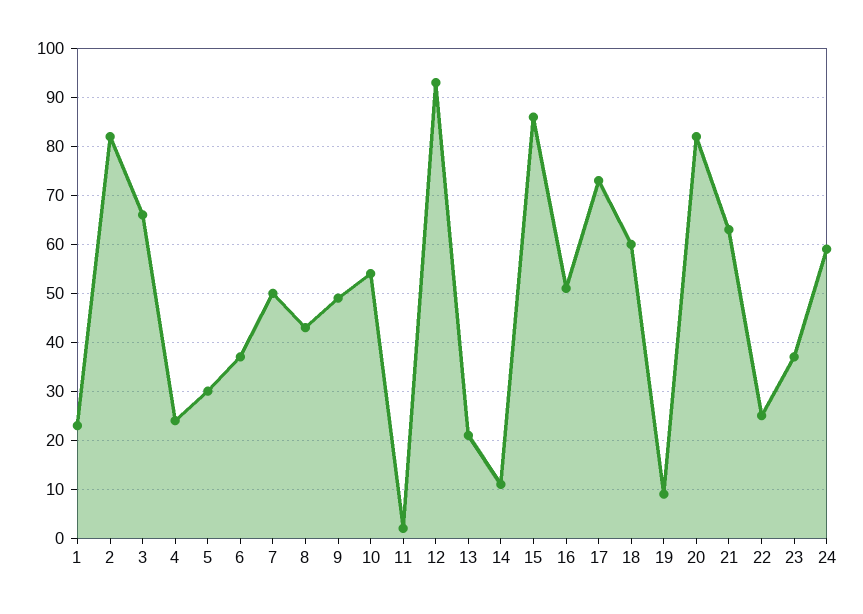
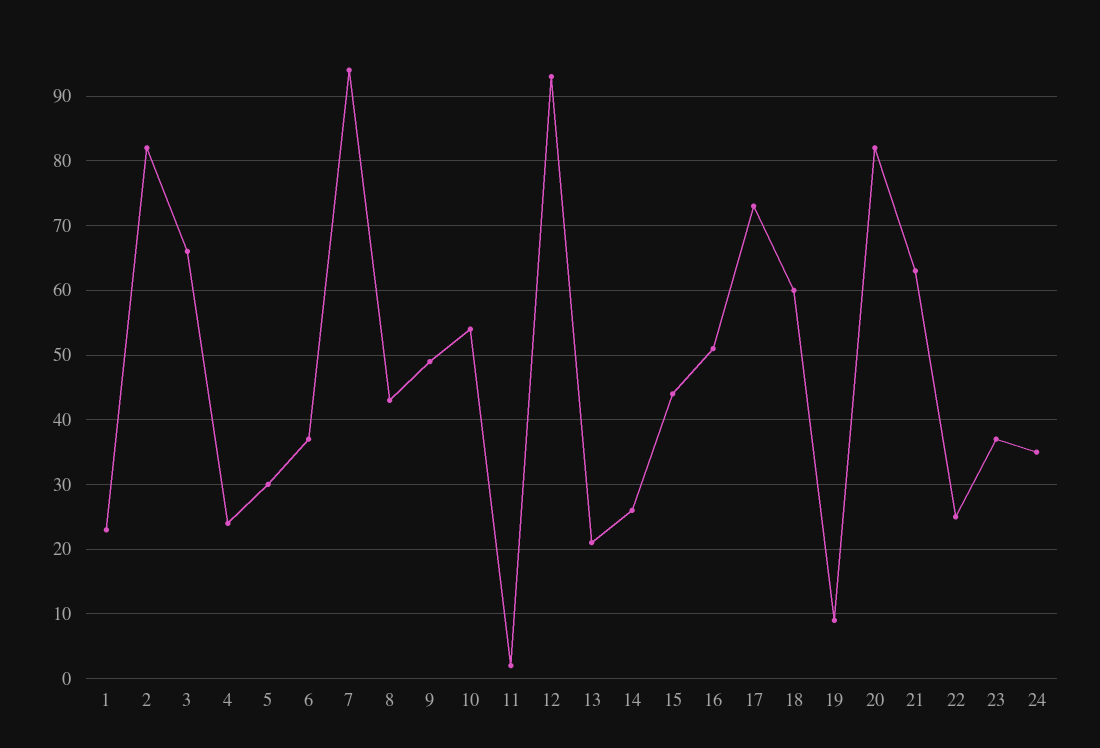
7: 50 -> 94
14: 10 -> 26
15: 85 -> 44
24: 60 -> 35

